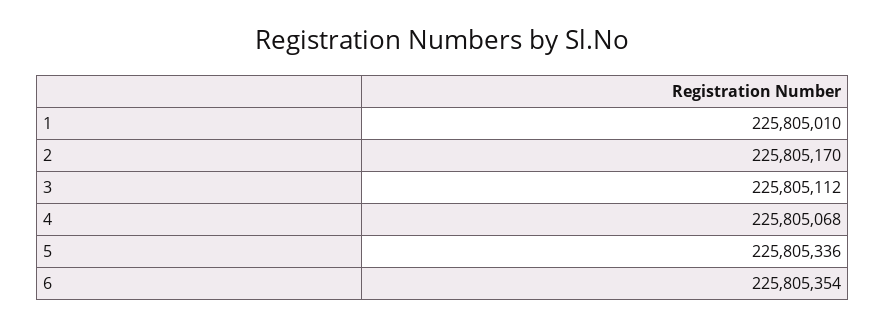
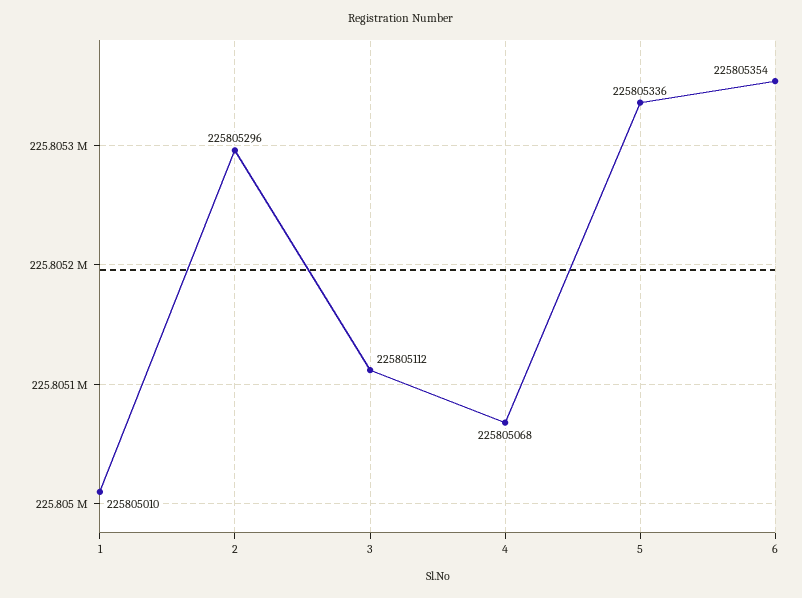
2: 225805170 -> 225805296

